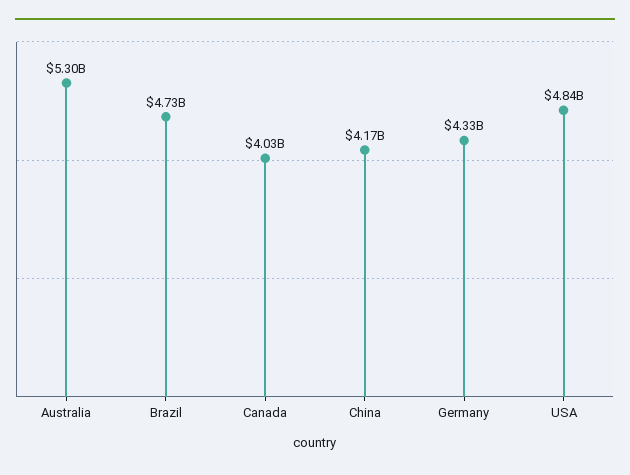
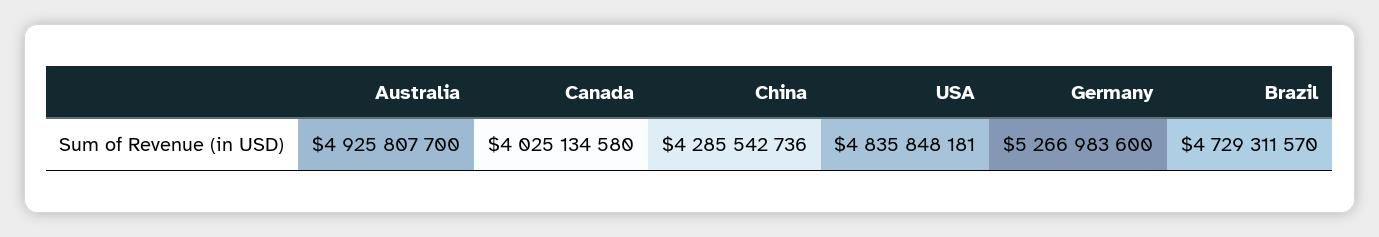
Australia: 5300000000 -> 4925807700
China: 4170000000 -> 4285542736
Germany: 4330000000 -> 5266983600

